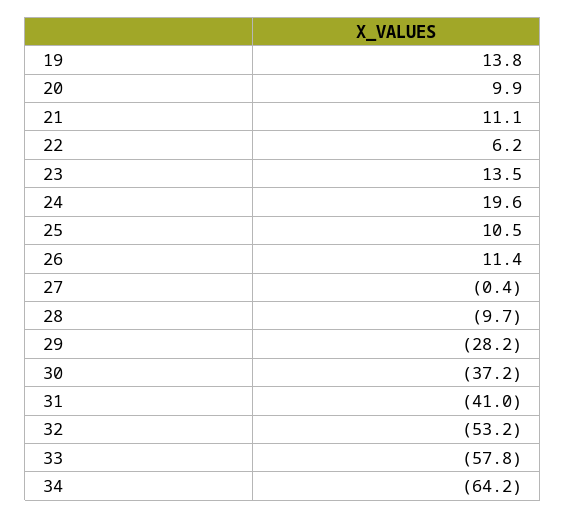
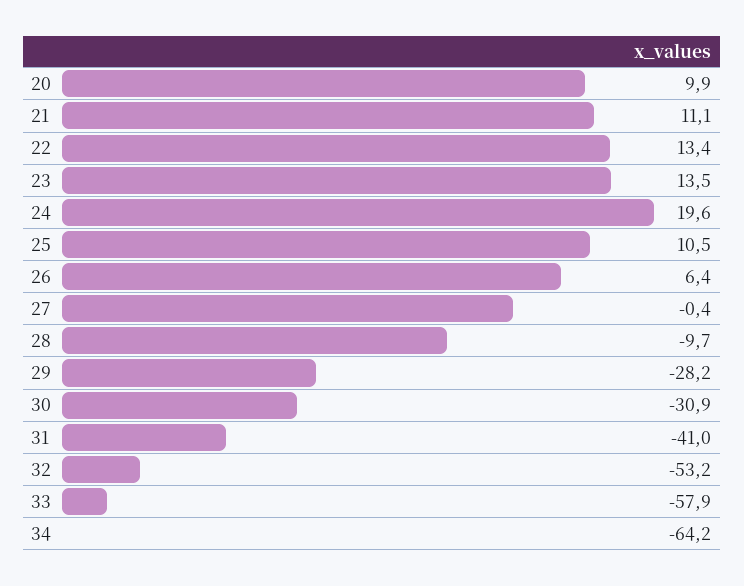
19: 13.8 -> none
22: 6.2 -> 13.4
26: 11.4 -> 6.4
30: -37.2 -> -30.9
33: -57.8 -> -57.9

